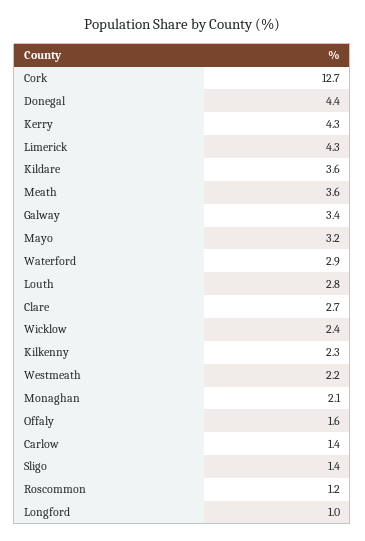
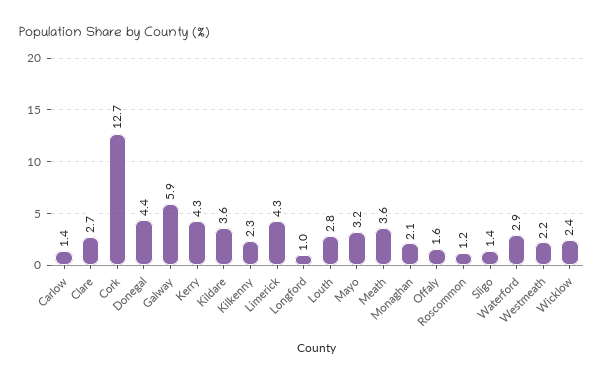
Galway: 3.4 -> 5.9

